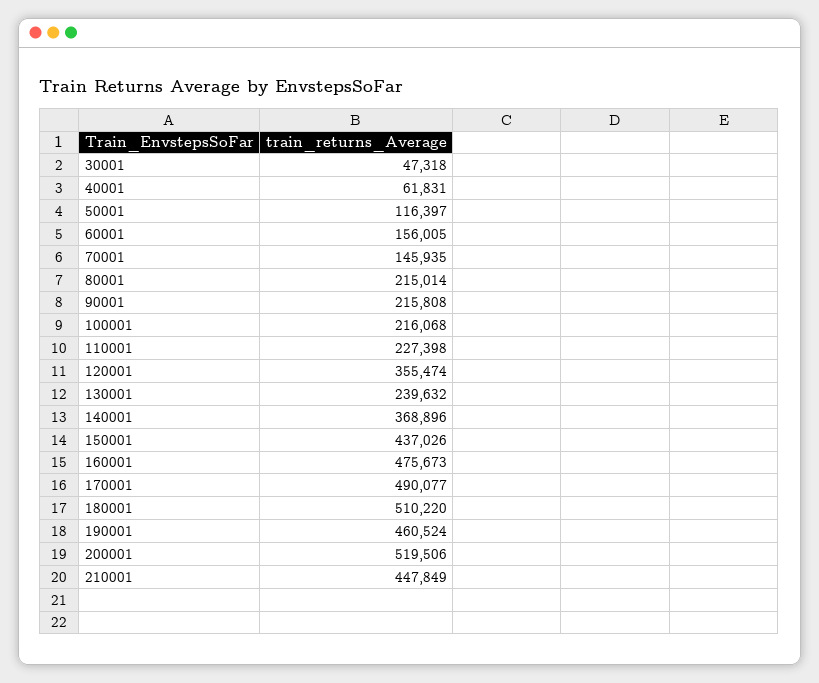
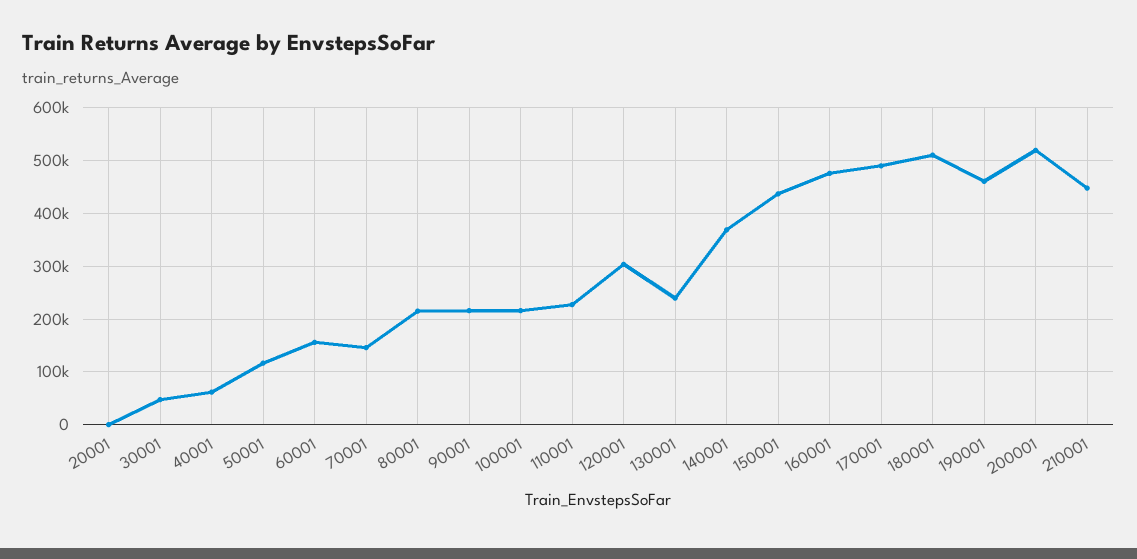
120001: 355474 -> 300000
20001: none -> 0

